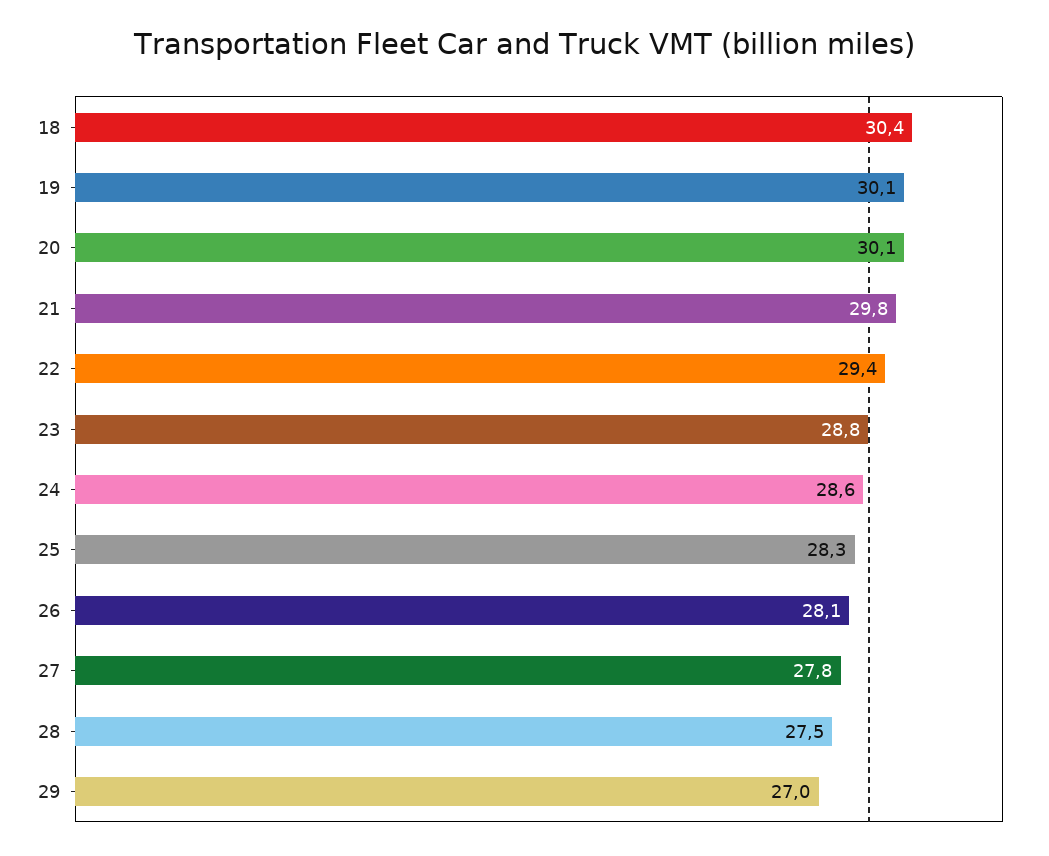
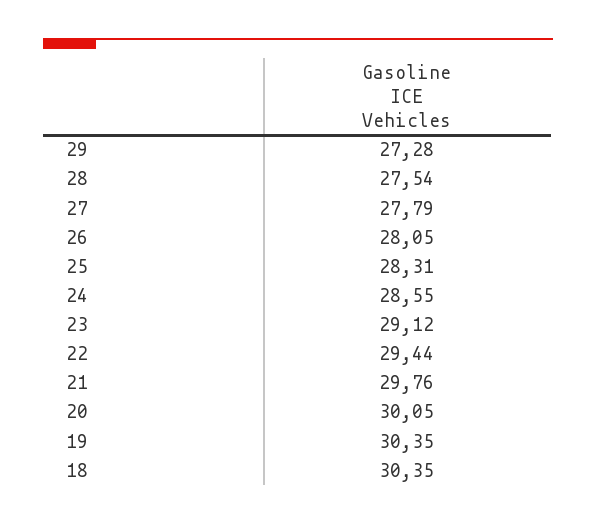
19: 30.1 -> 30.35
23: 28.8 -> 29.12
29: 27 -> 27.28

